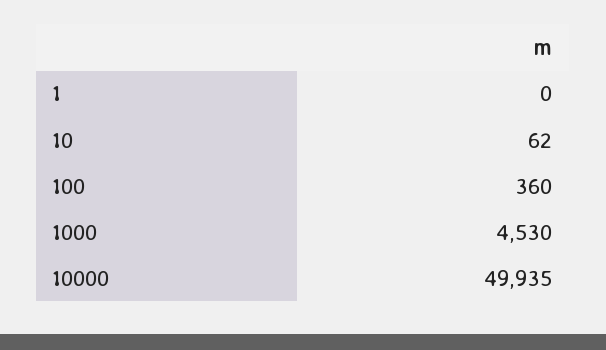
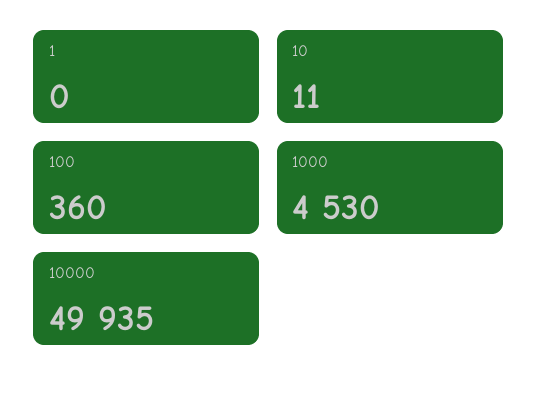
10: 62 -> 11

